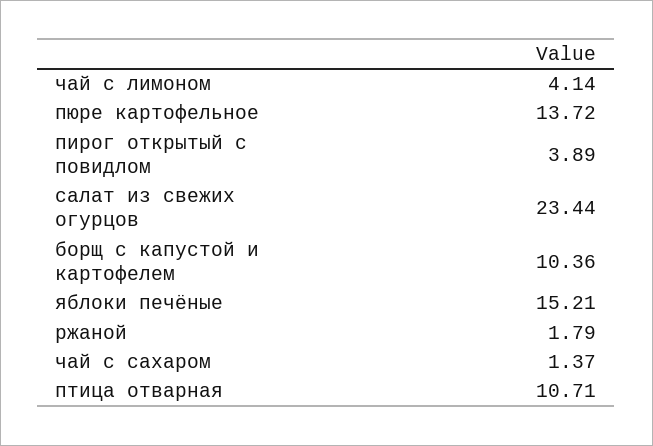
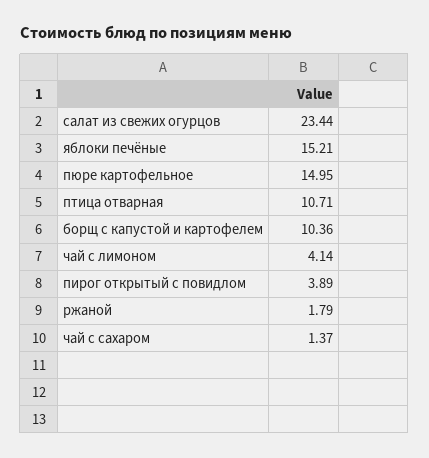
пюре картофельное: 13.72 -> 14.95

